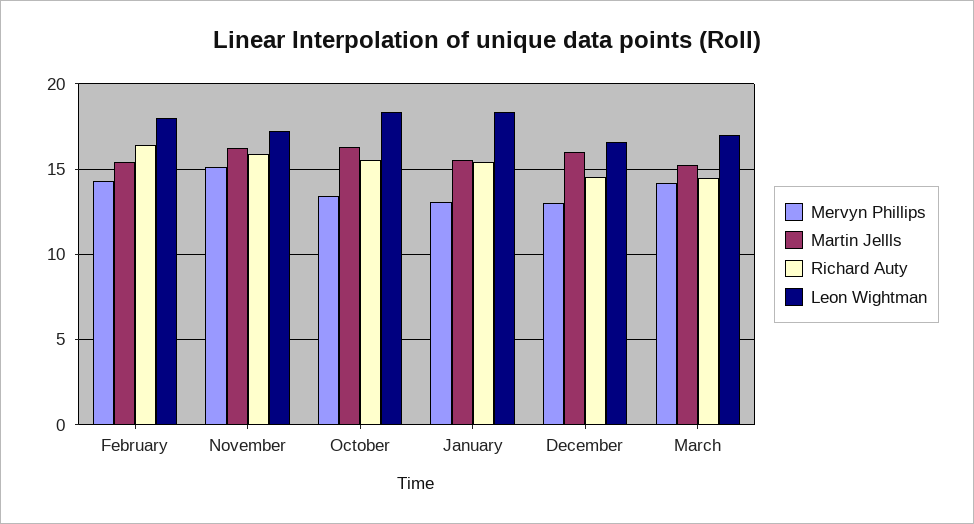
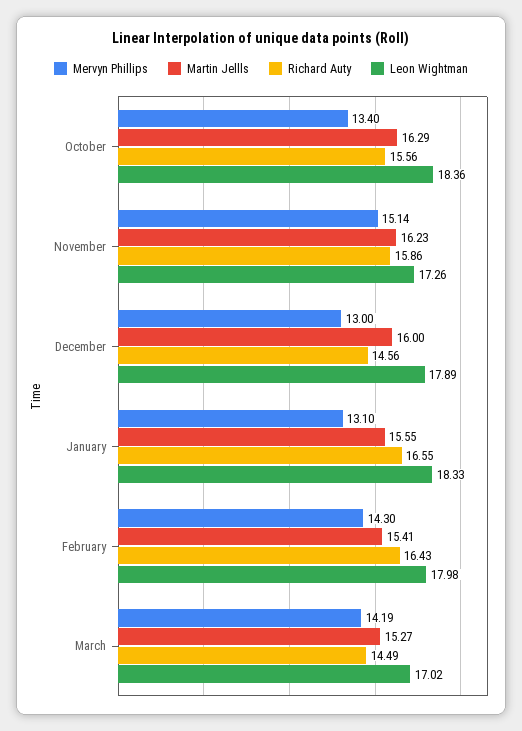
Richard Auty, January: 15.5 -> 16.55
Leon Wightman, December: 16.5 -> 17.89

